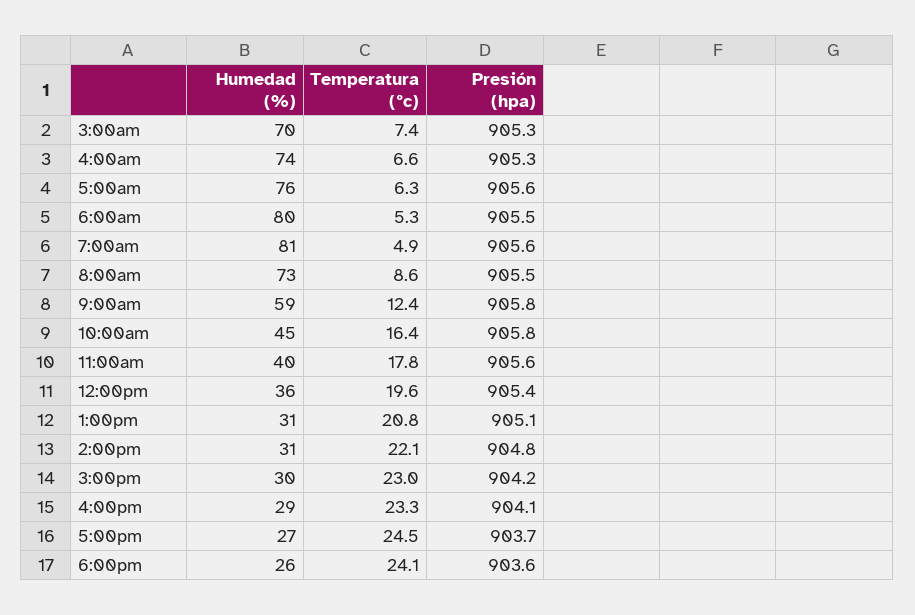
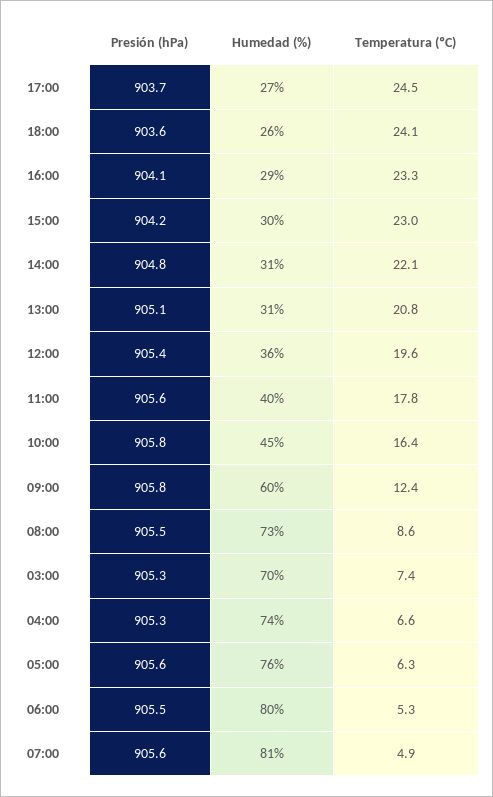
Humedad (%), 9:00am: 59 -> 60

